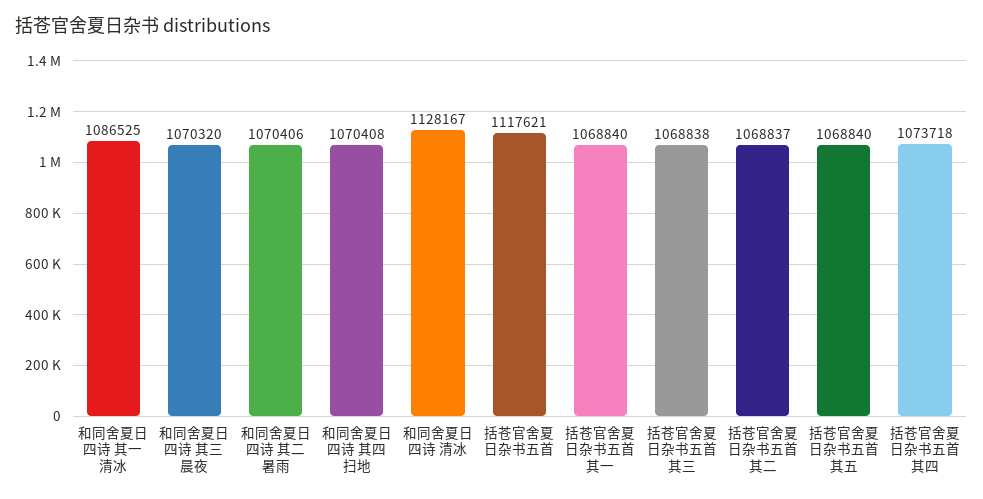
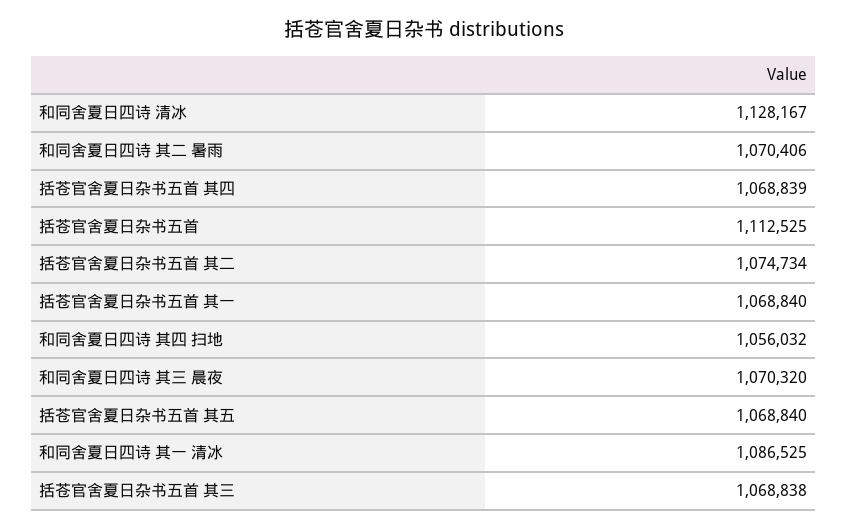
和同舍夏日四诗 其四 扫地: 1070408 -> 1056032
括苍官舍夏日杂书五首: 1117621 -> 1112525
括苍官舍夏日杂书五首 其二: 1068837 -> 1074734
括苍官舍夏日杂书五首 其四: 1073718 -> 1068839

